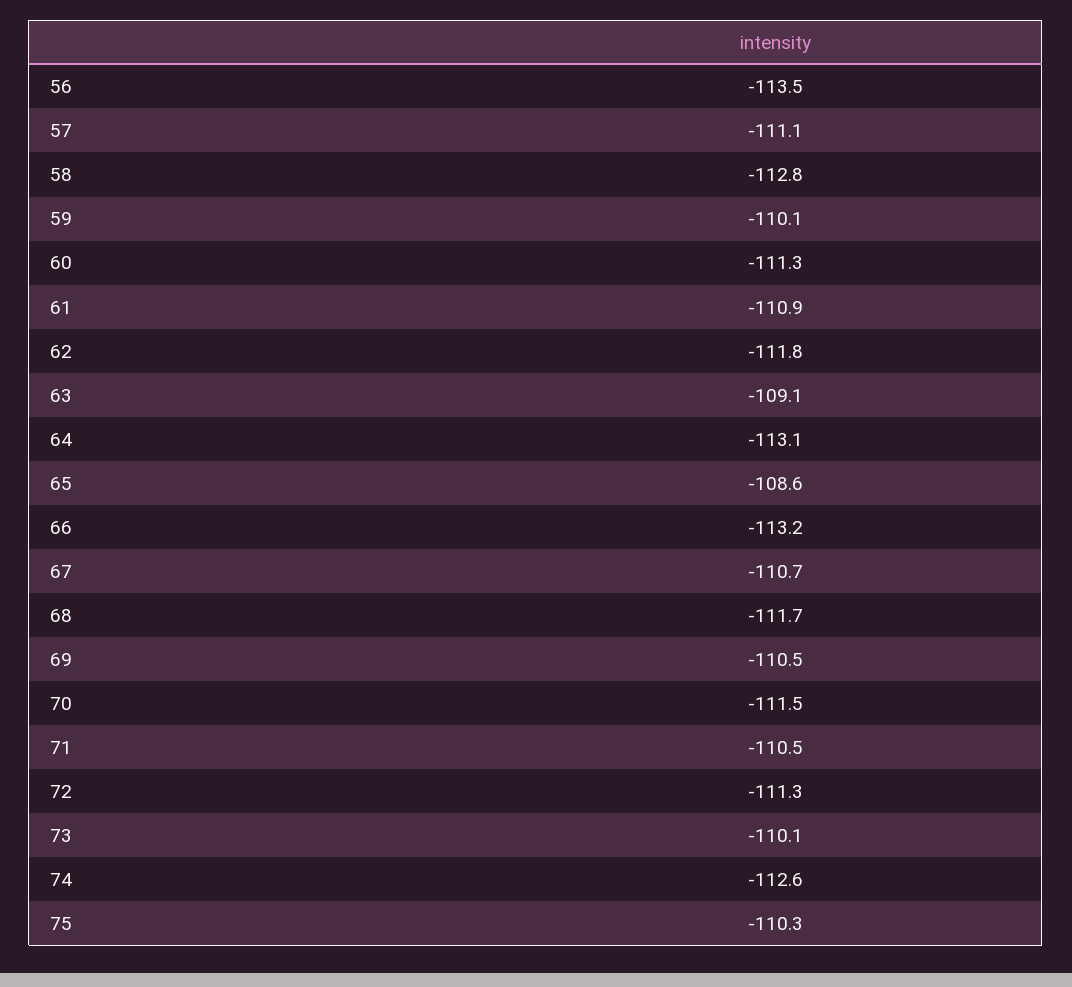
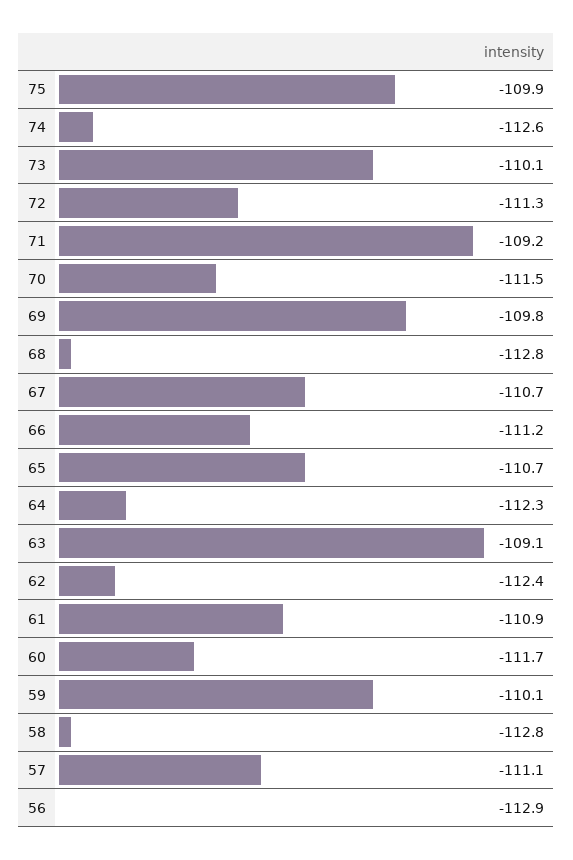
56: -113.5 -> -112.9
60: -111.3 -> -111.7
62: -111.8 -> -112.4
64: -113.1 -> -112.3
65: -108.6 -> -110.7
66: -113.2 -> -111.2
68: -111.7 -> -112.8
69: -110.5 -> -109.8
71: -110.5 -> -109.2
75: -110.3 -> -109.9

